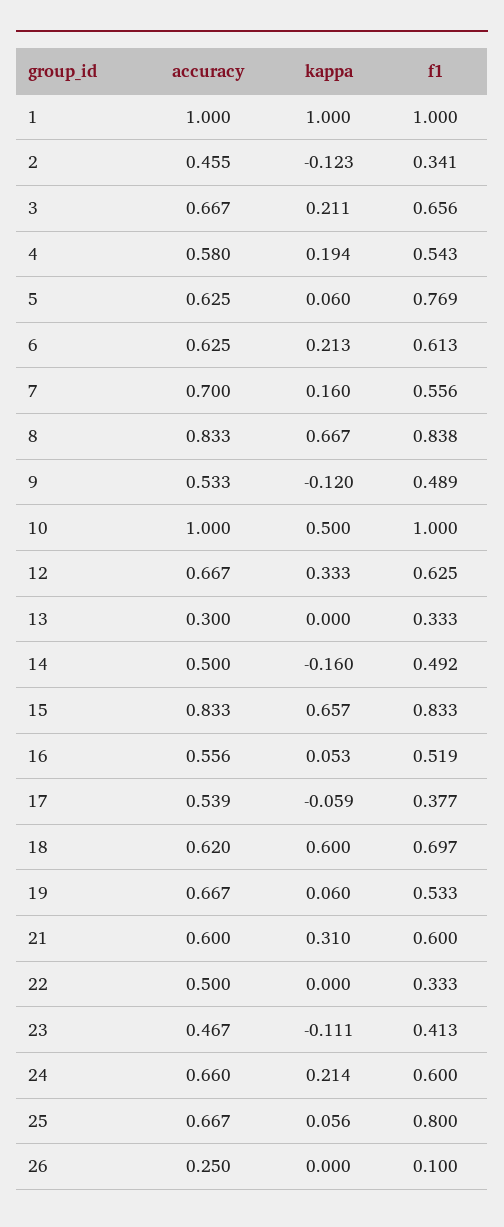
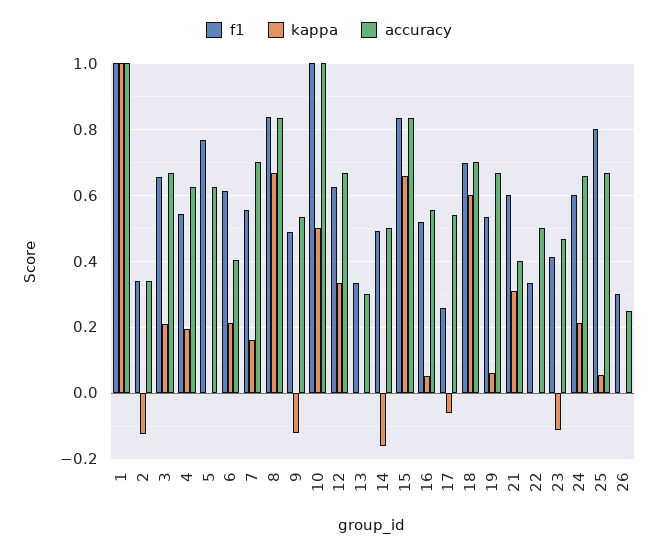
accuracy, 2: 0.455 -> 0.34
accuracy, 4: 0.58 -> 0.62
kappa, 5: 0.06 -> 0
accuracy, 6: 0.625 -> 0.4
f1, 17: 0.377 -> 0.26
accuracy, 18: 0.62 -> 0.7
accuracy, 21: 0.6 -> 0.4
f1, 26: 0.1 -> 0.3

